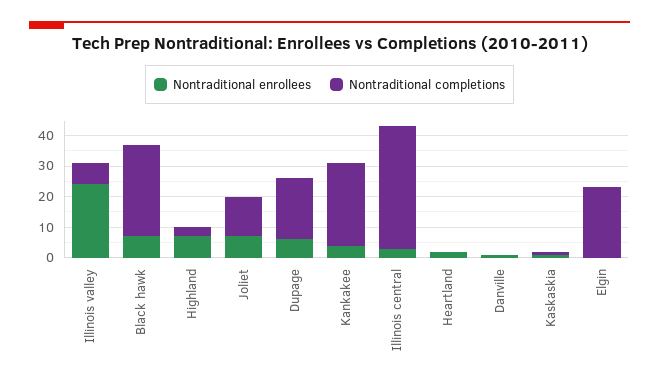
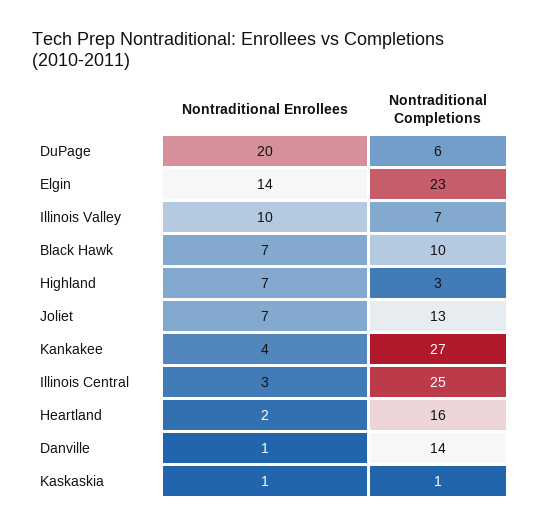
Nontraditional enrollees, Illinois valley: 25 -> 10
Nontraditional completions, Black hawk: 30 -> 10
Nontraditional enrollees, Dupage: 5 -> 20
Nontraditional completions, Dupage: 20 -> 6
Nontraditional completions, Illinois central: 40 -> 25
Nontraditional completions, Heartland: 0 -> 16
Nontraditional completions, Danville: 0 -> 14
Nontraditional enrollees, Elgin: 0 -> 14

